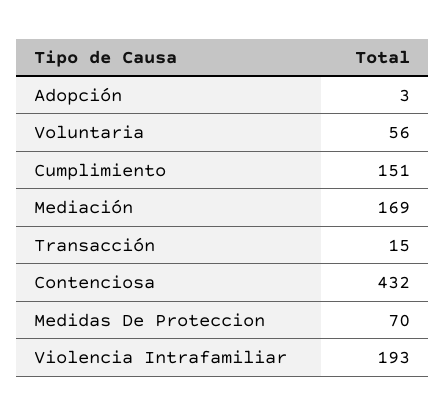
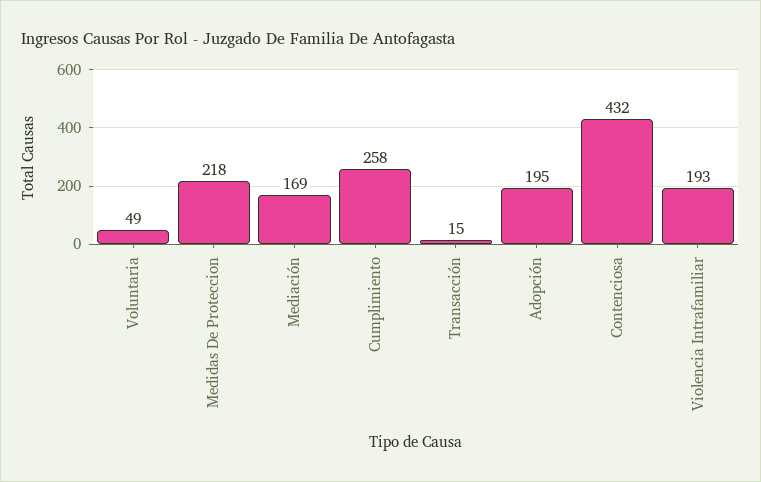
Adopción: 3 -> 195
Voluntaria: 56 -> 49
Cumplimiento: 151 -> 258
Medidas De Proteccion: 70 -> 218

